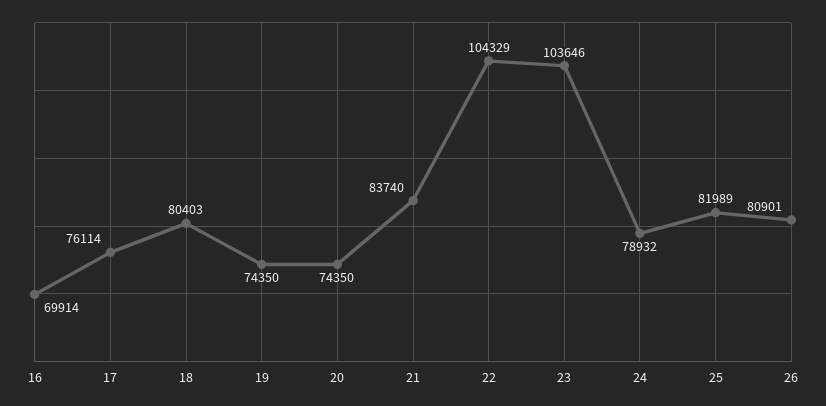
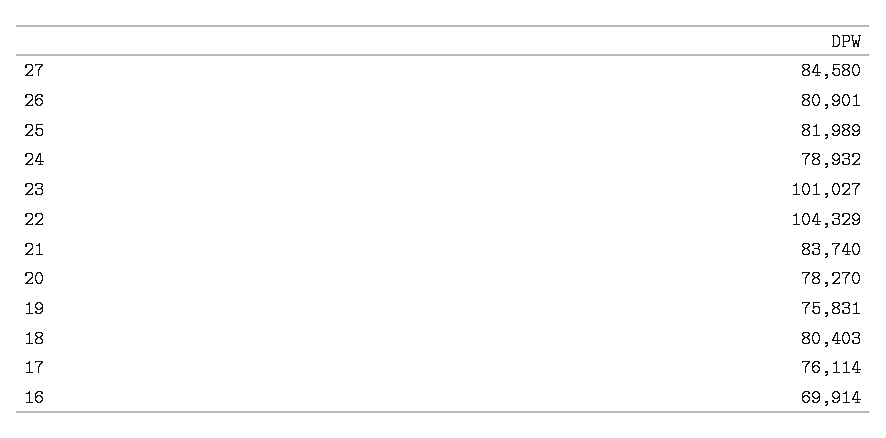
19: 74350 -> 75831
20: 74350 -> 78270
23: 103646 -> 101027
27: none -> 84580

